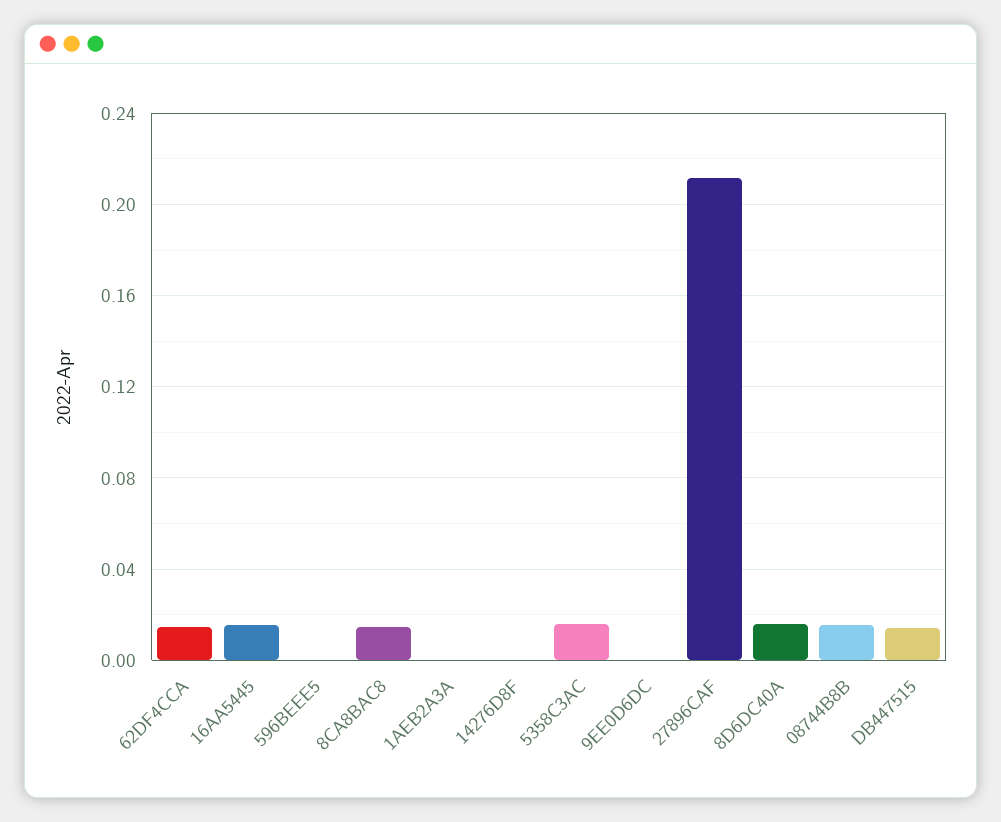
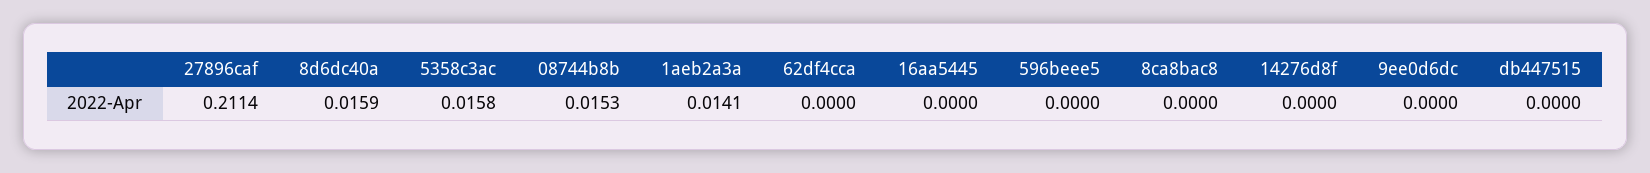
62DF4CCA: 0.015 -> 0
16AA5445: 0.015 -> 0
8CA8BAC8: 0.015 -> 0
1AEB2A3A: 0 -> 0.0141
DB447515: 0.015 -> 0

